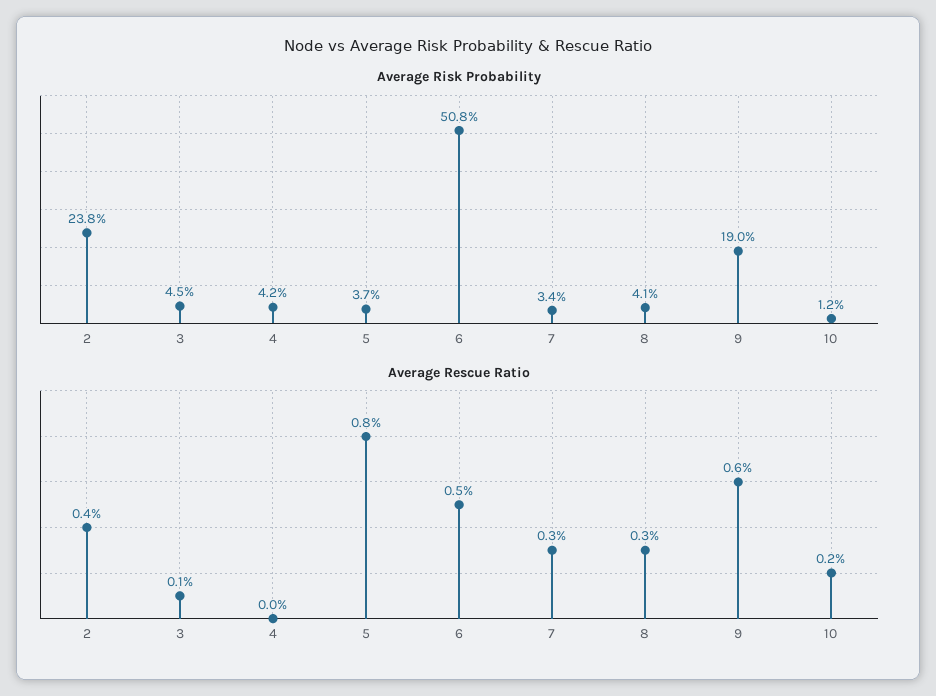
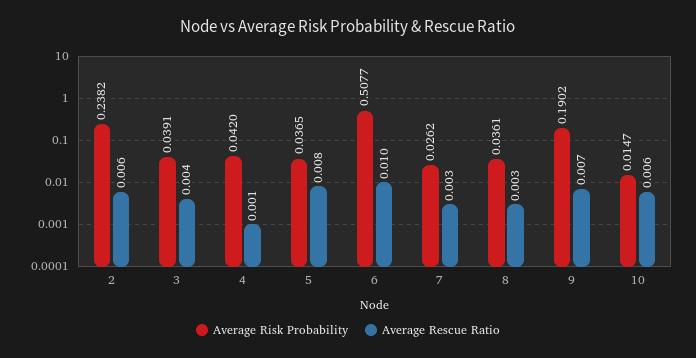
Average Risk Probability, 3: 0.045 -> 0.0391
Average Risk Probability, 7: 0.034 -> 0.0262
Average Risk Probability, 8: 0.041 -> 0.0361
Average Risk Probability, 10: 0.012 -> 0.0147
Average Rescue Ratio, 2: 0.004 -> 0.006
Average Rescue Ratio, 3: 0.001 -> 0.004
Average Rescue Ratio, 4: 0 -> 0.001
Average Rescue Ratio, 6: 0.005 -> 0.01
Average Rescue Ratio, 9: 0.006 -> 0.007
Average Rescue Ratio, 10: 0.002 -> 0.006

